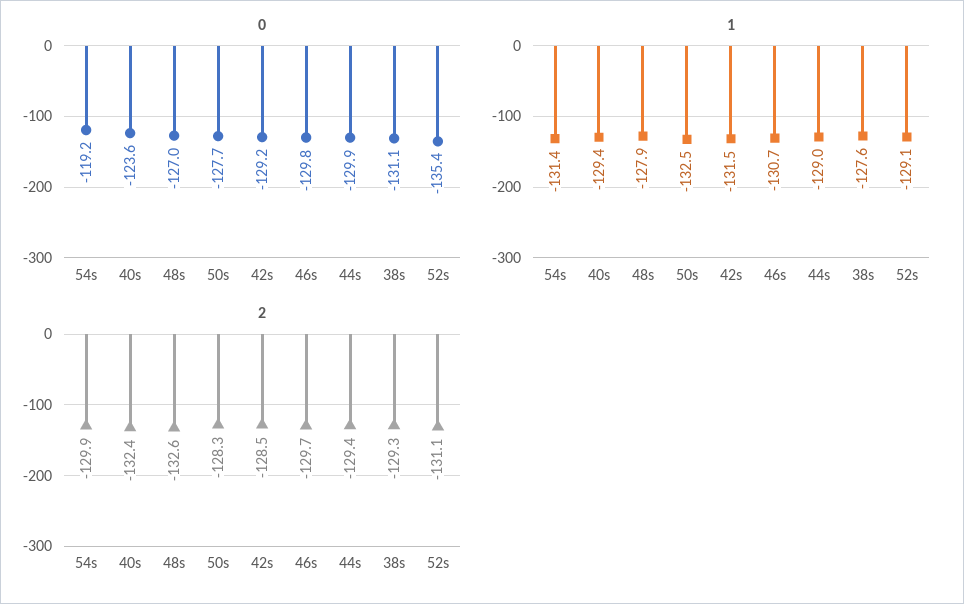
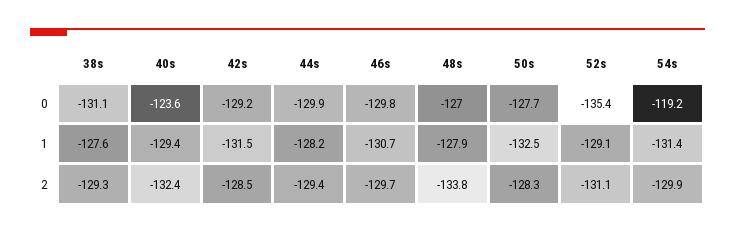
1, 44s: -129 -> -128.2
2, 48s: -132.6 -> -133.8

